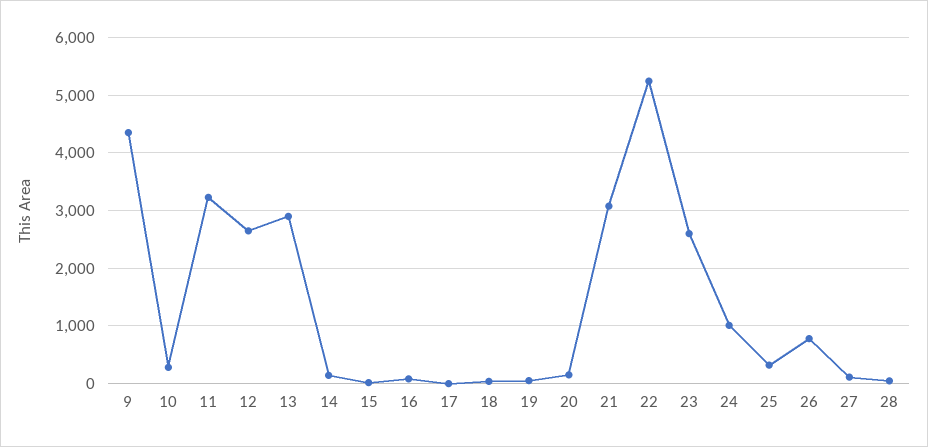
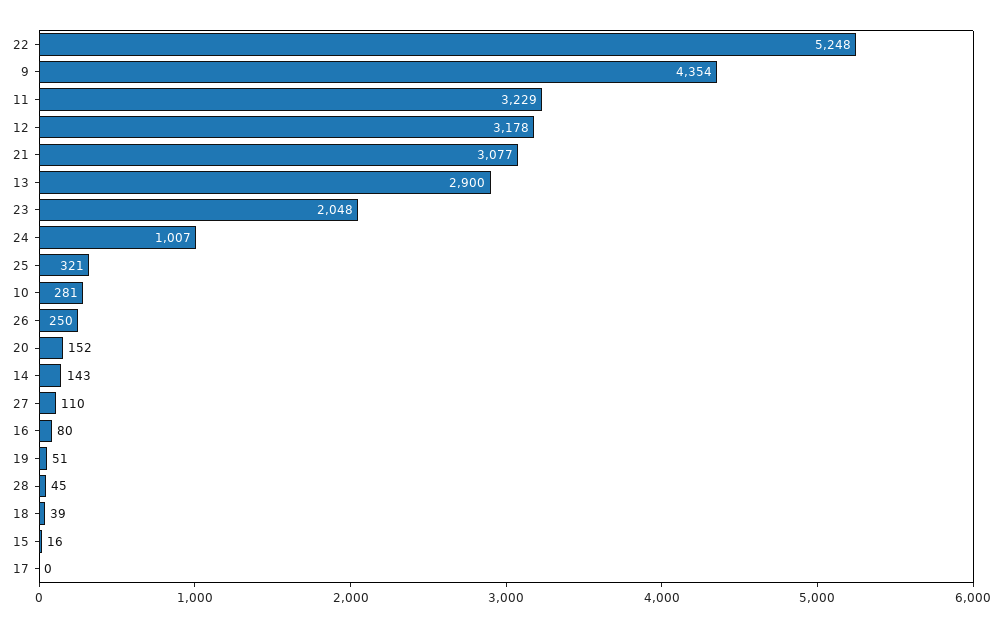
12: 2600 -> 3178
23: 2600 -> 2048
26: 800 -> 250

